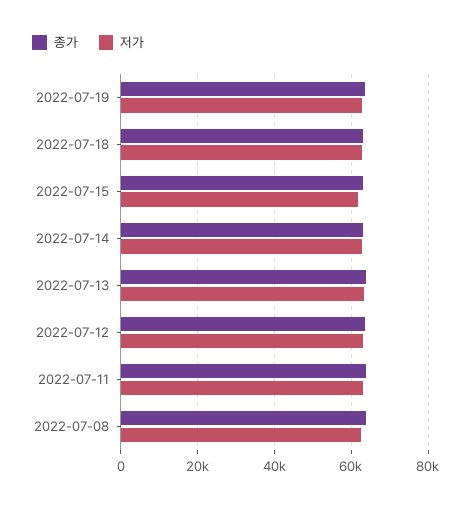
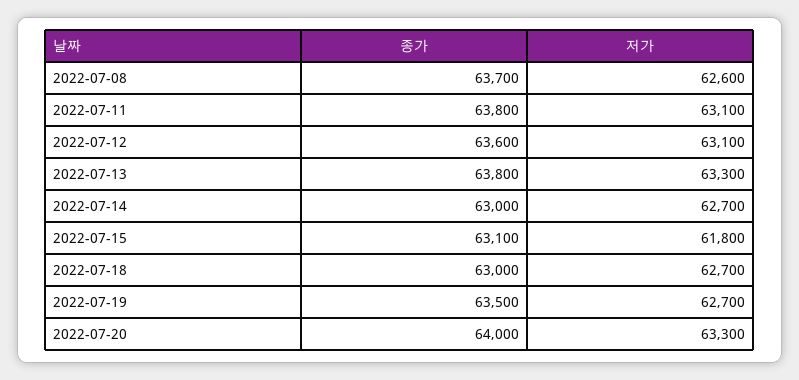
종가, 2022-07-20: none -> 64000
저가, 2022-07-20: none -> 63300

